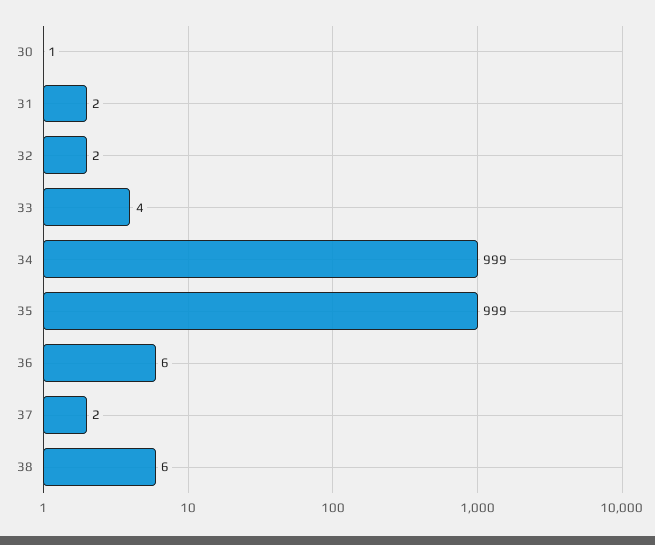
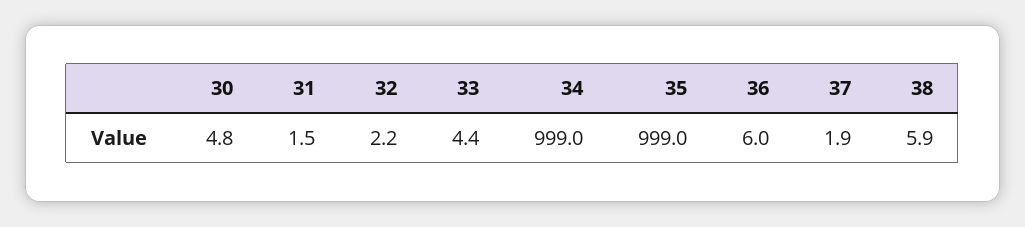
30: 1 -> 4.8

